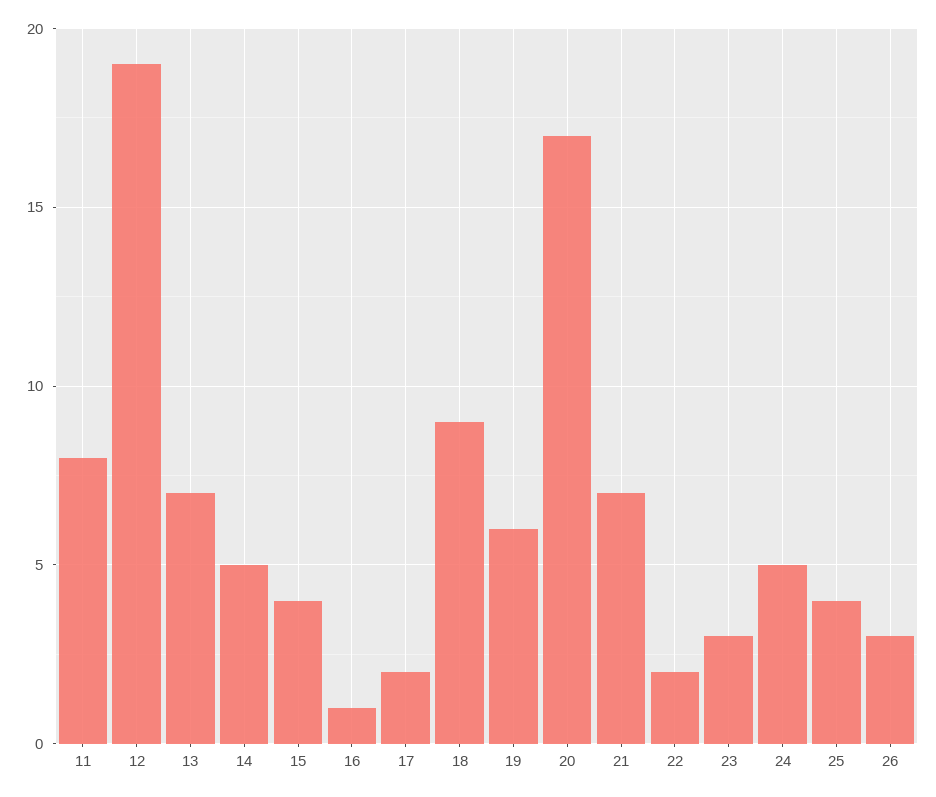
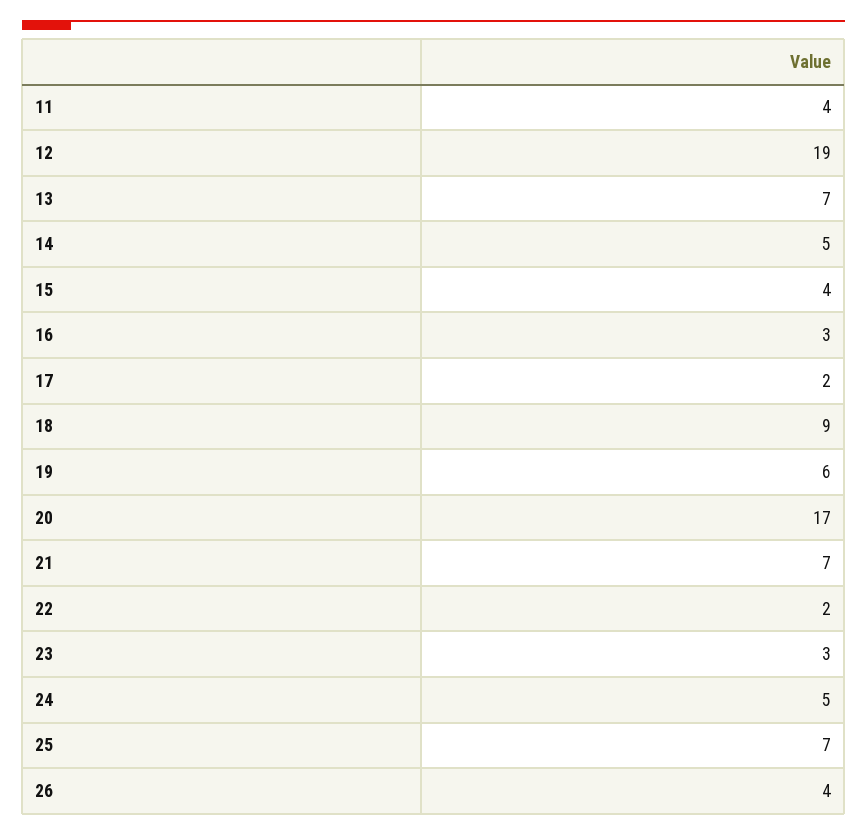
11: 8 -> 4
16: 1 -> 3
25: 4 -> 7
26: 3 -> 4

